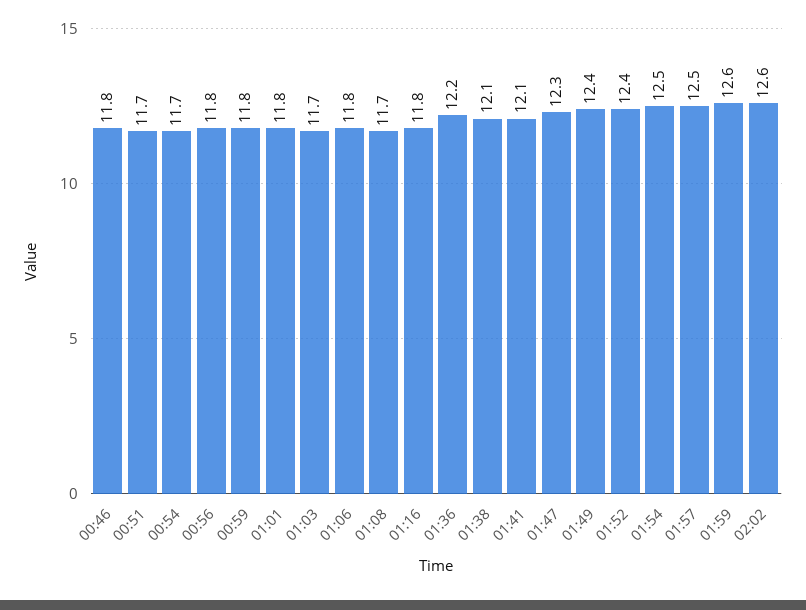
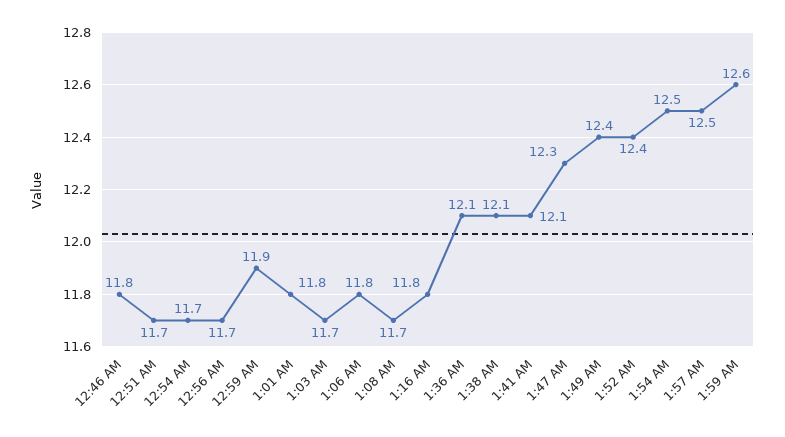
00:56: 11.8 -> 11.7
00:59: 11.8 -> 11.9
01:36: 12.2 -> 12.1
02:02: 12.6 -> none

